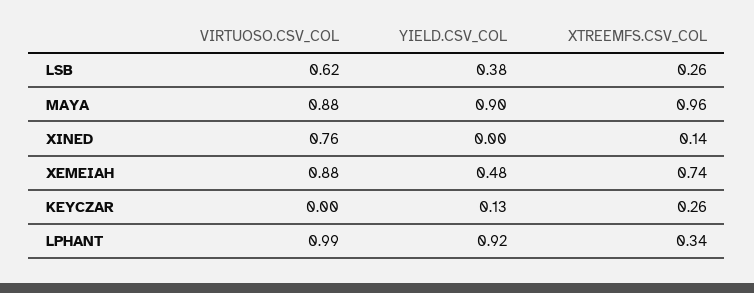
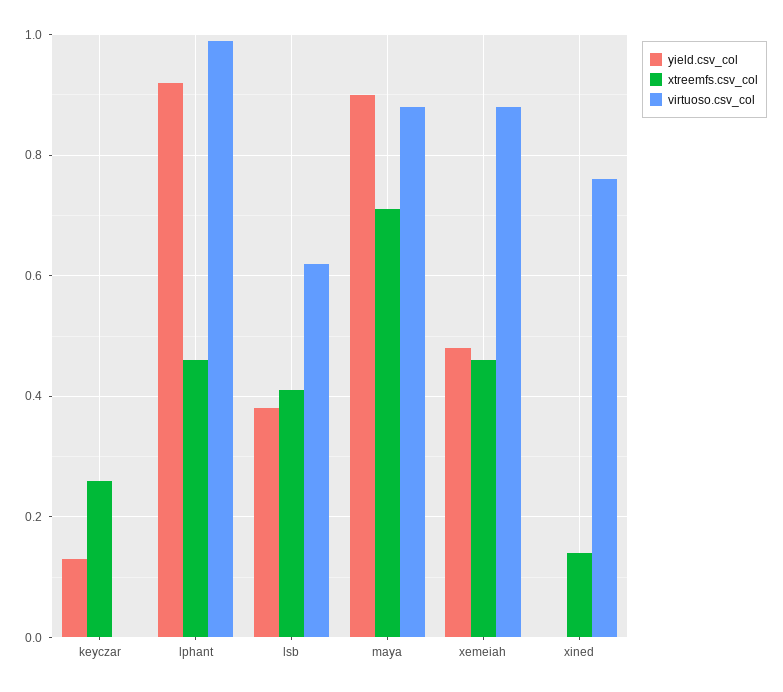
XTREEMFS.CSV_COL, LSB: 0.26 -> 0.4
XTREEMFS.CSV_COL, MAYA: 0.96 -> 0.7
XTREEMFS.CSV_COL, XEMEIAH: 0.74 -> 0.45
XTREEMFS.CSV_COL, LPHANT: 0.34 -> 0.45

